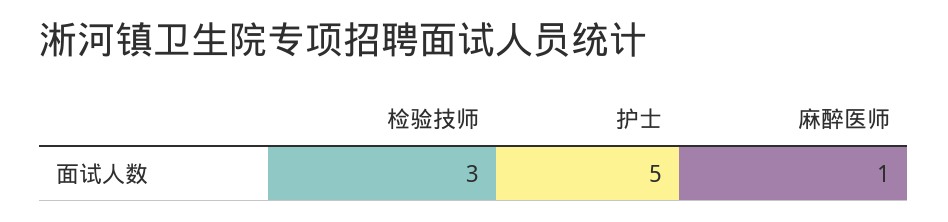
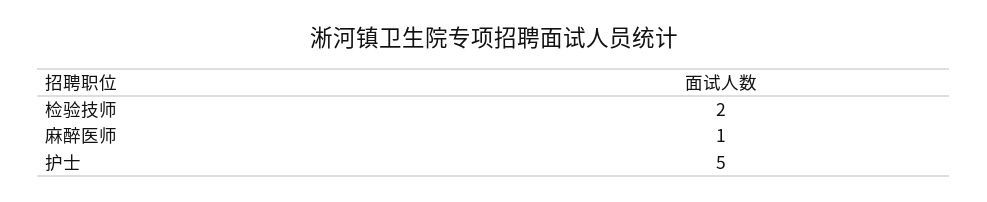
检验技师: 3 -> 2

